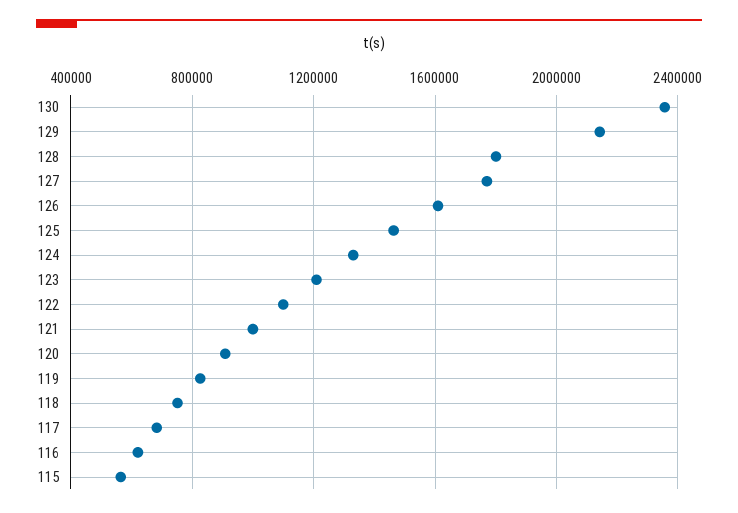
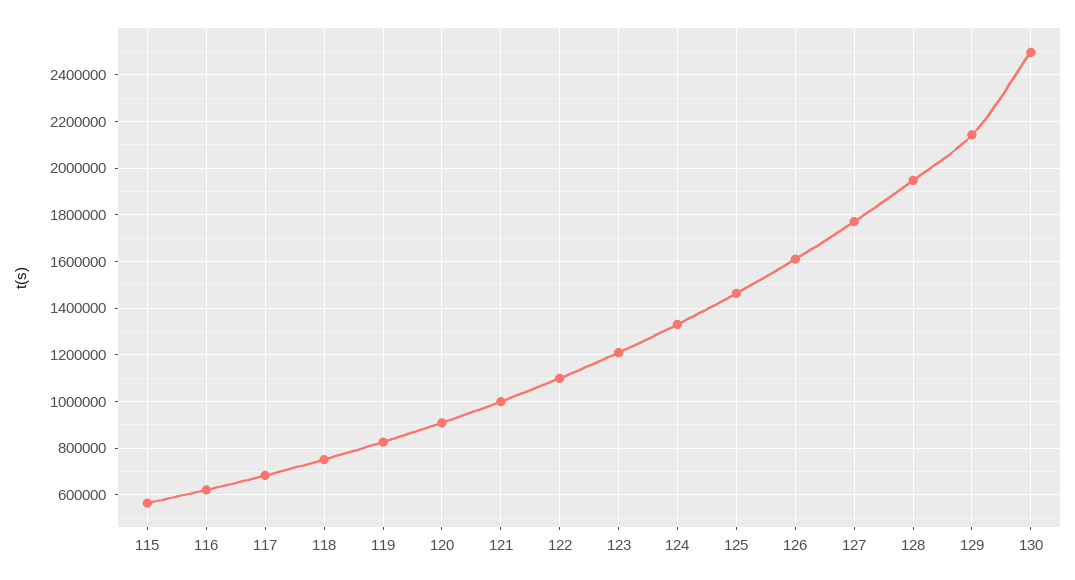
130: 2350000 -> 2500000
128: 1800000 -> 1950000

